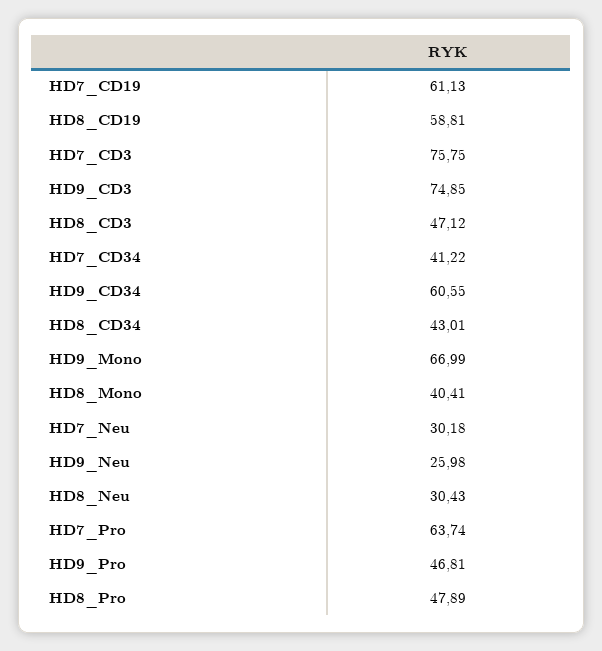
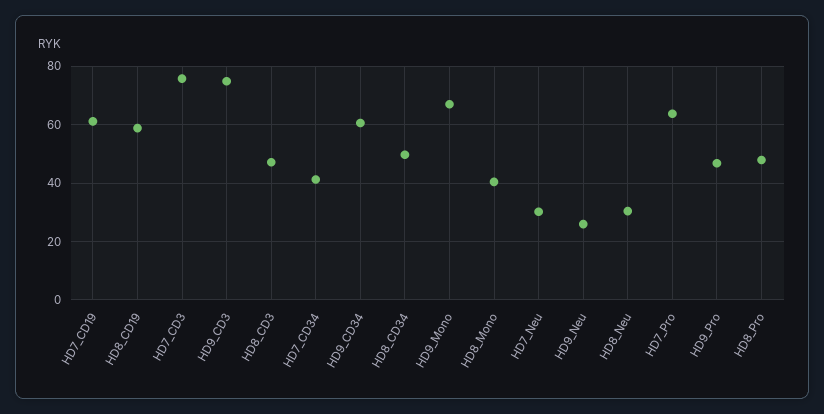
HD8_CD34: 43.01 -> 50

